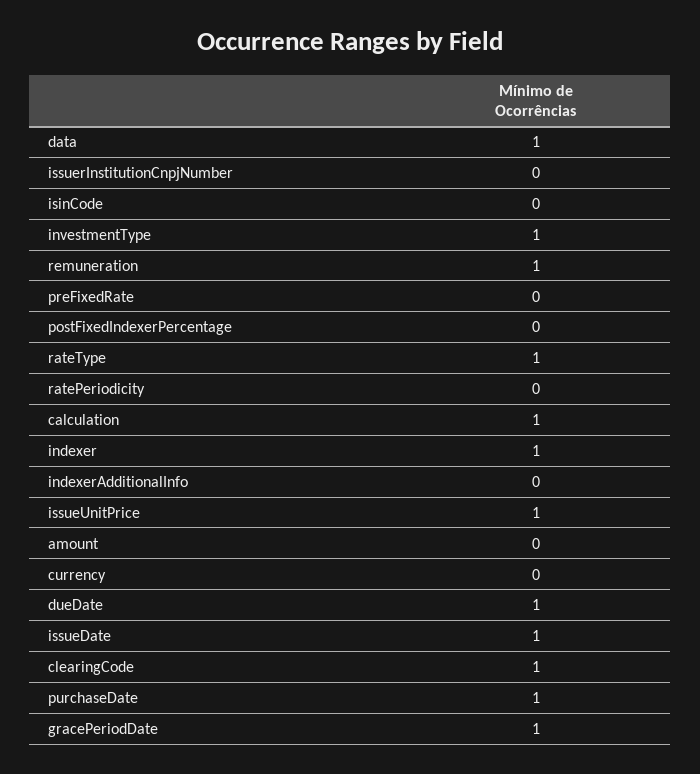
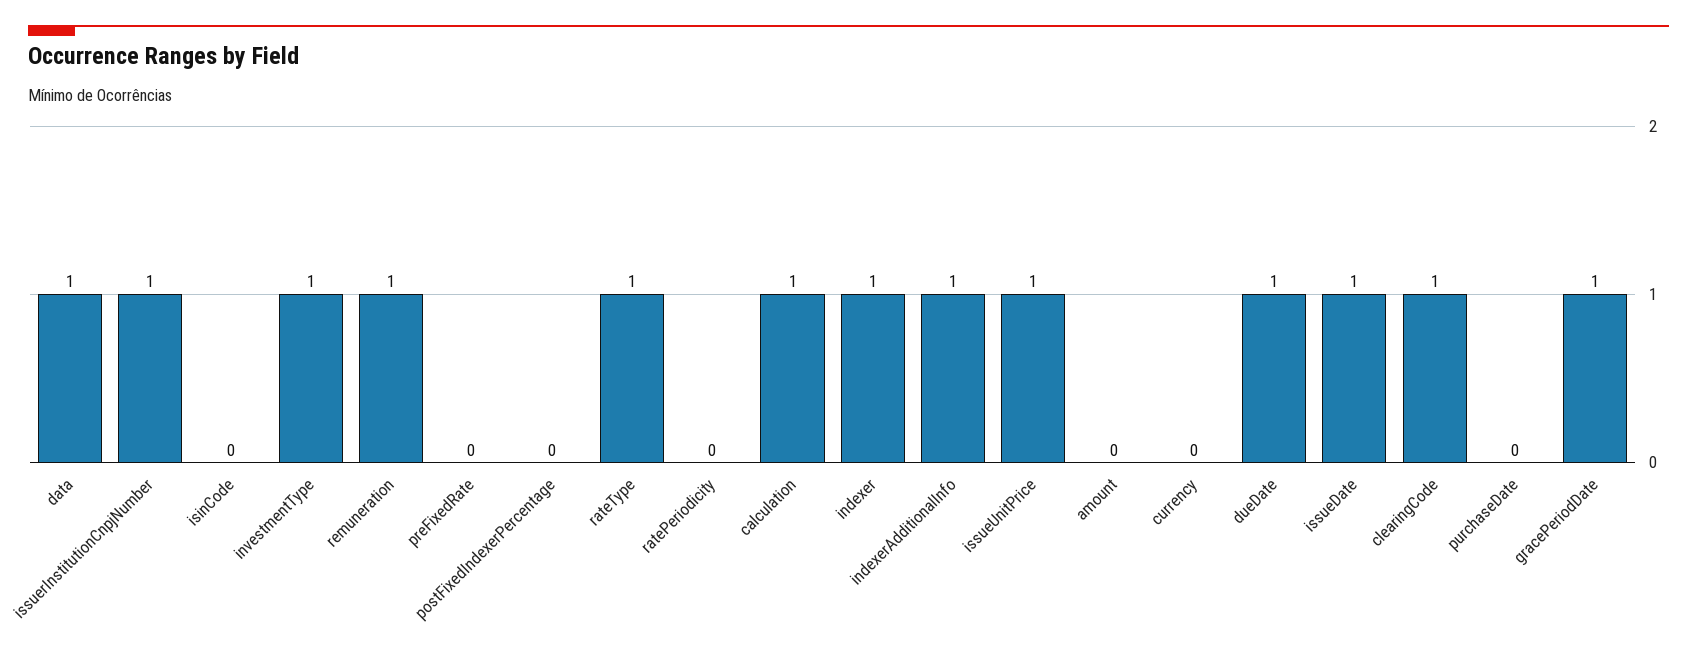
issuerInstitutionCnpjNumber: 0 -> 1
indexerAdditionalInfo: 0 -> 1
purchaseDate: 1 -> 0

